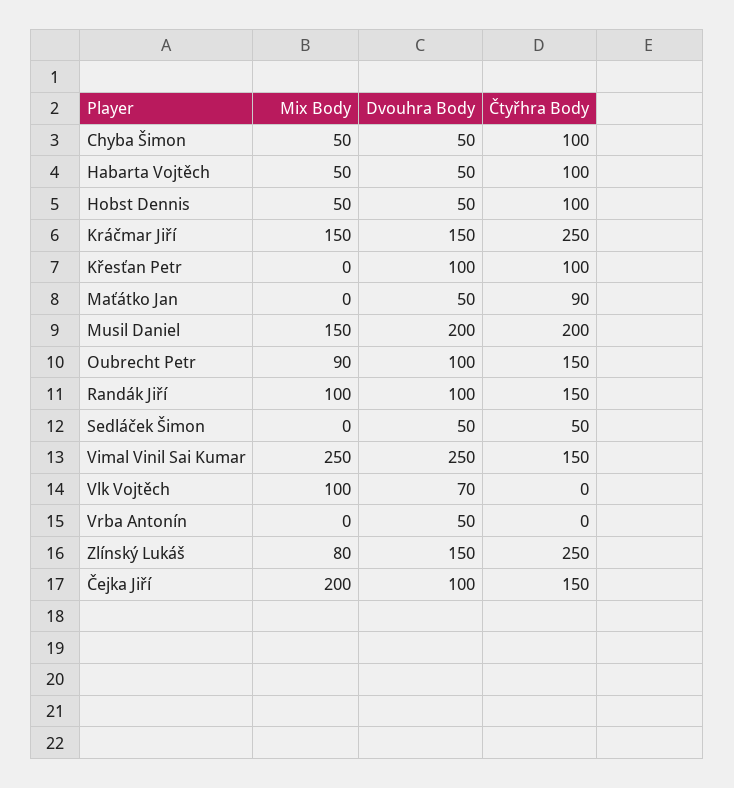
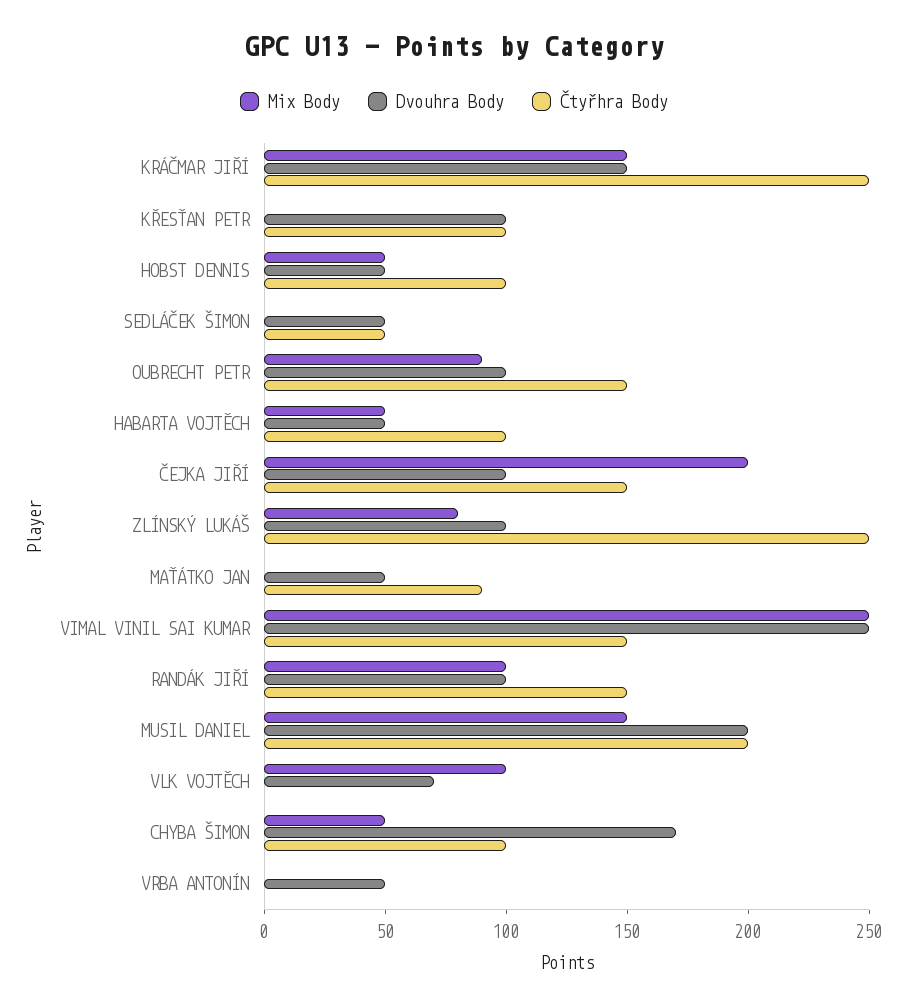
Dvouhra Body, Chyba Šimon: 50 -> 170
Dvouhra Body, Zlínský Lukáš: 150 -> 100

